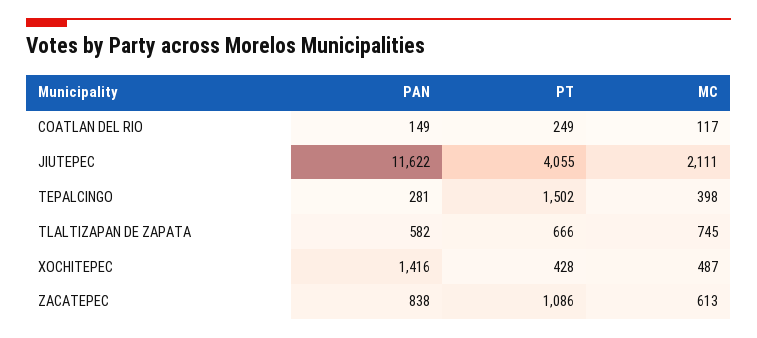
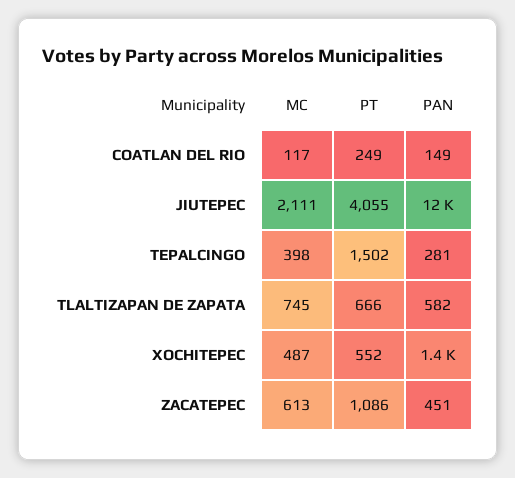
PT, XOCHITEPEC: 428 -> 552
PAN, ZACATEPEC: 838 -> 451

